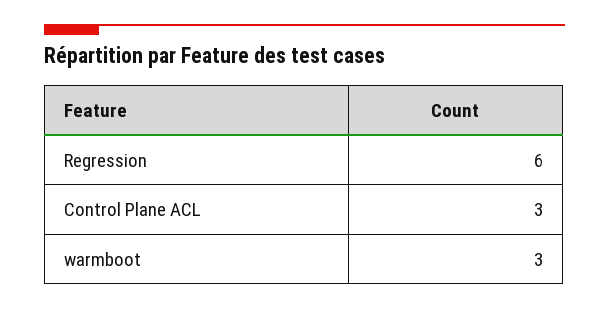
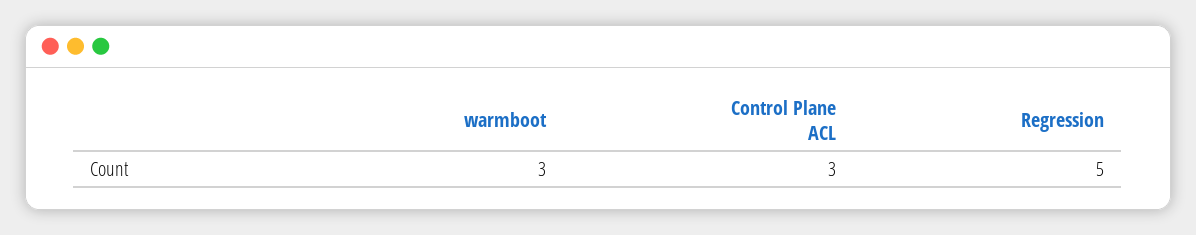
Regression: 6 -> 5

